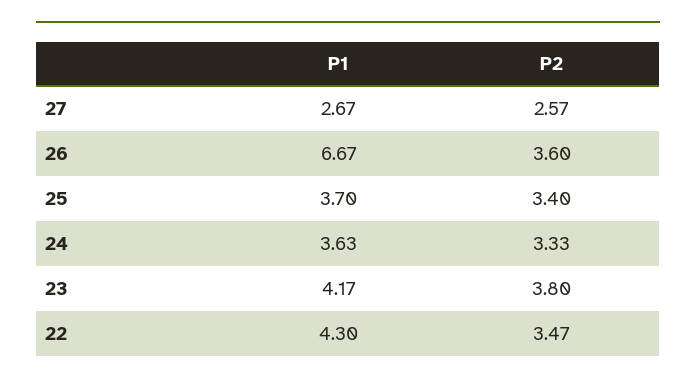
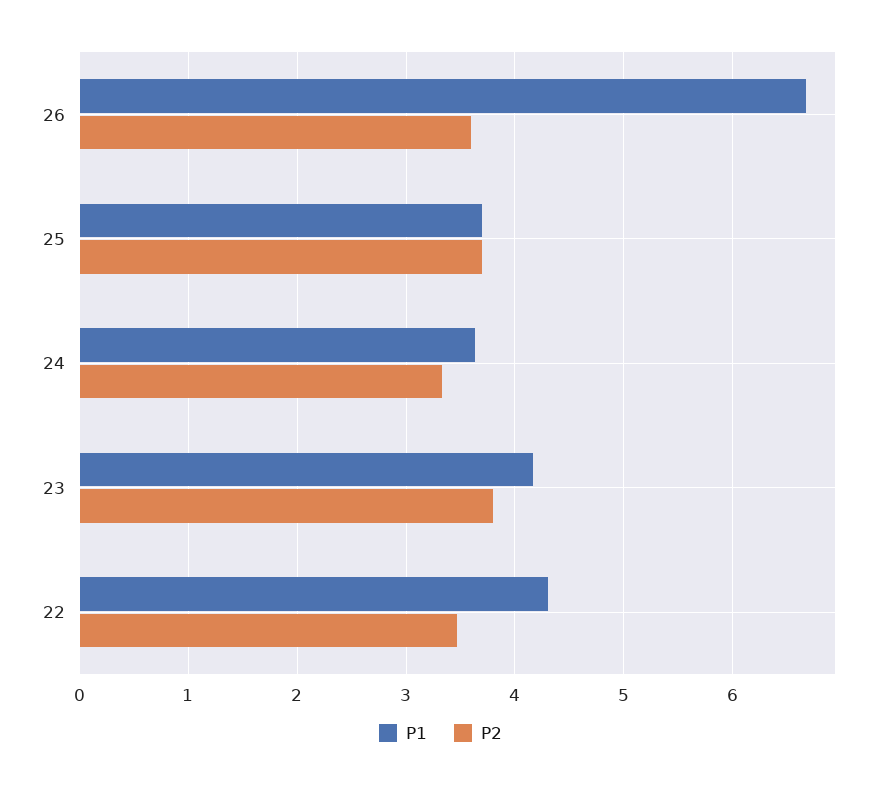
P1, 27: 2.67 -> none
P2, 27: 2.57 -> none
P2, 25: 3.4 -> 3.7

